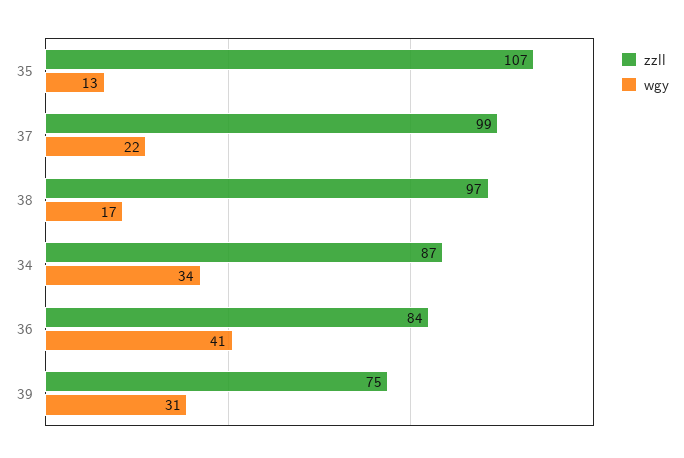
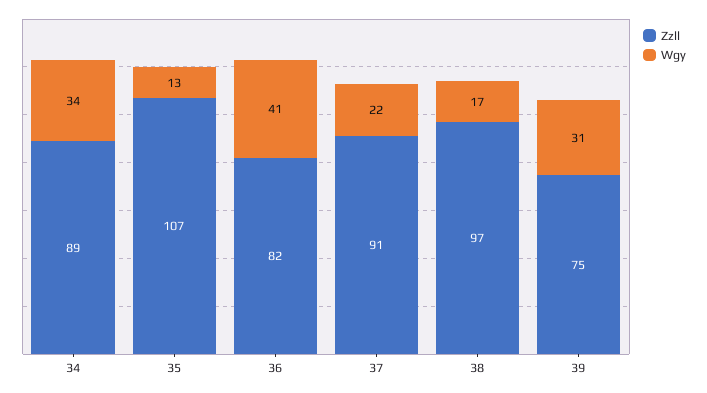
zzll, 37: 99 -> 91
zzll, 34: 87 -> 89
zzll, 36: 84 -> 82

